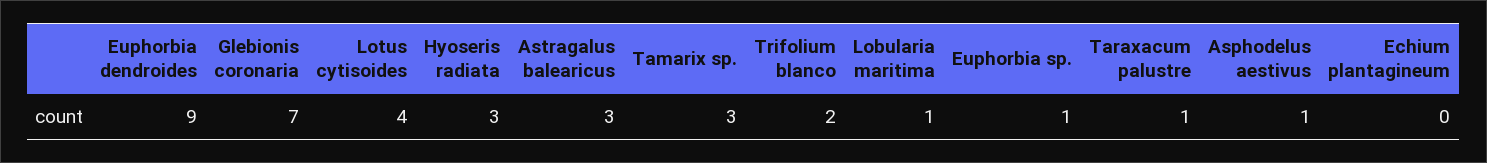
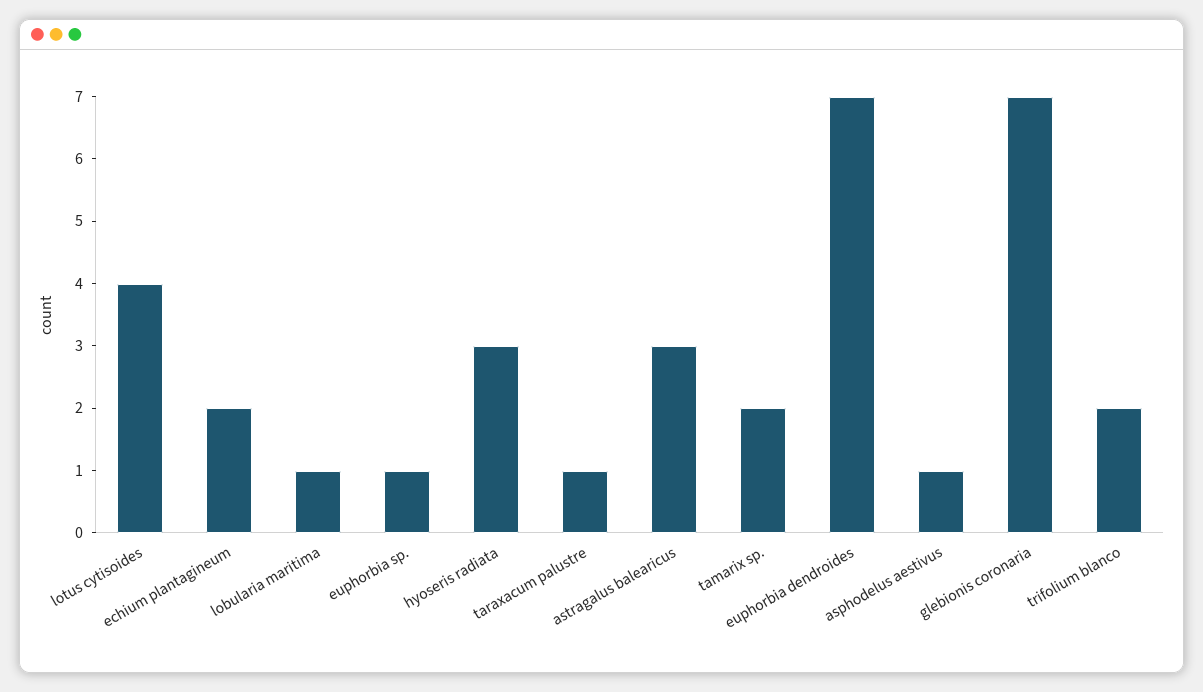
Euphorbia dendroides: 9 -> 7
Tamarix sp.: 3 -> 2
Echium plantagineum: 0 -> 2

